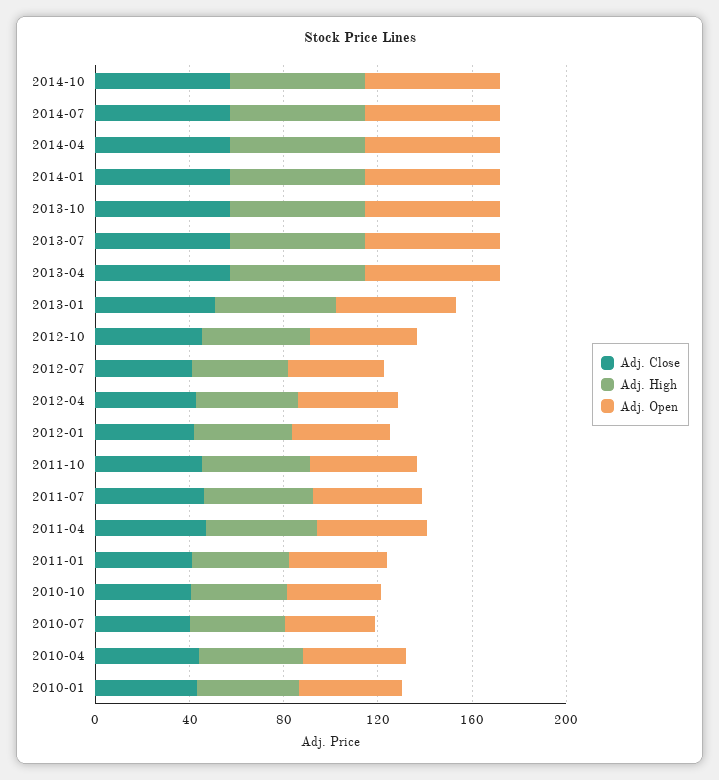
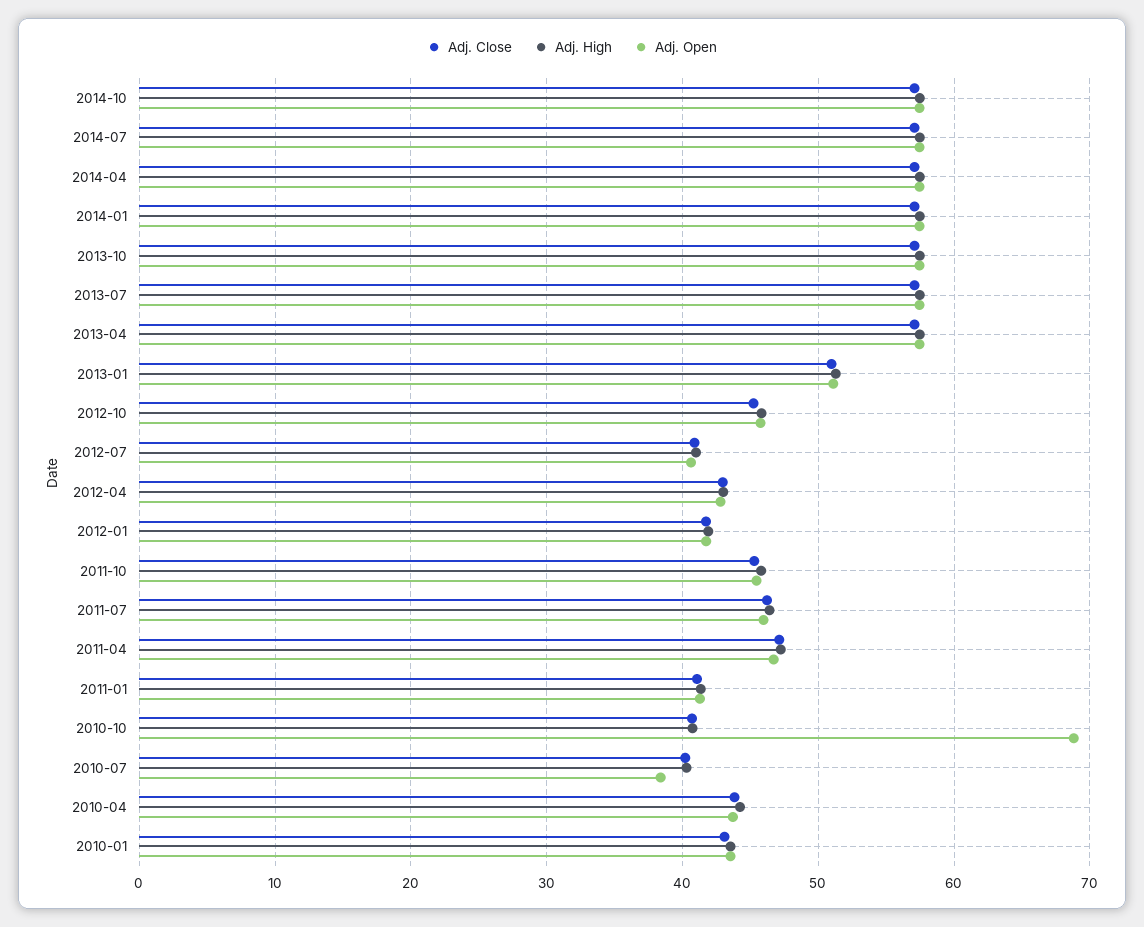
Adj. Open, 2010-10: 40 -> 69

